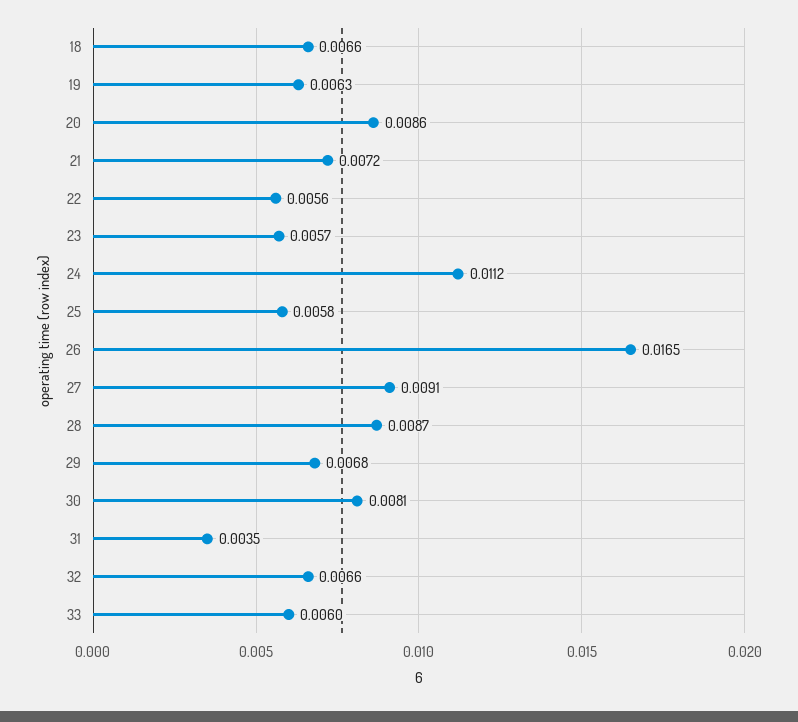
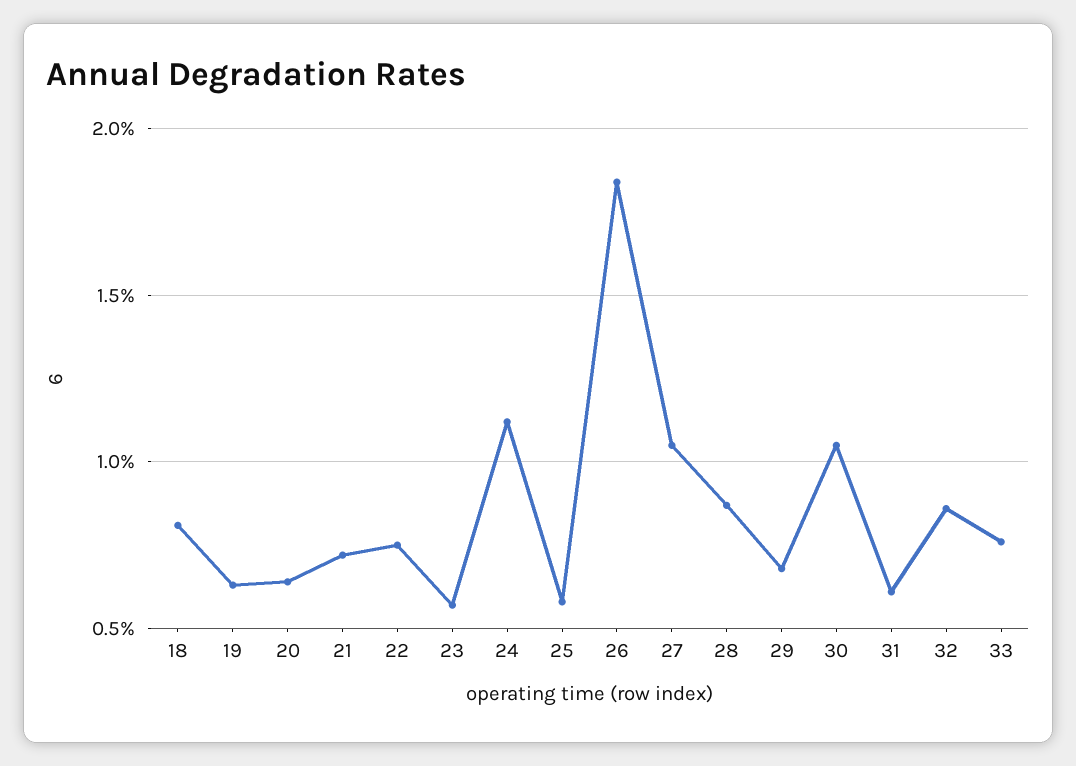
18: 0.0066 -> 0.008
20: 0.0086 -> 0.0065
22: 0.0056 -> 0.0075
26: 0.0165 -> 0.0185
27: 0.0091 -> 0.0105
30: 0.0081 -> 0.0105
31: 0.0035 -> 0.006
32: 0.0066 -> 0.0085
33: 0.006 -> 0.0075

